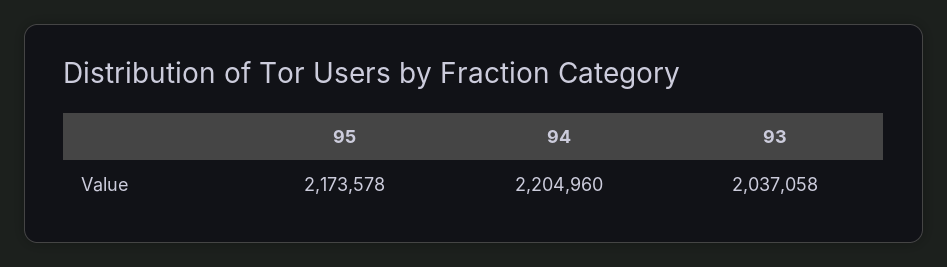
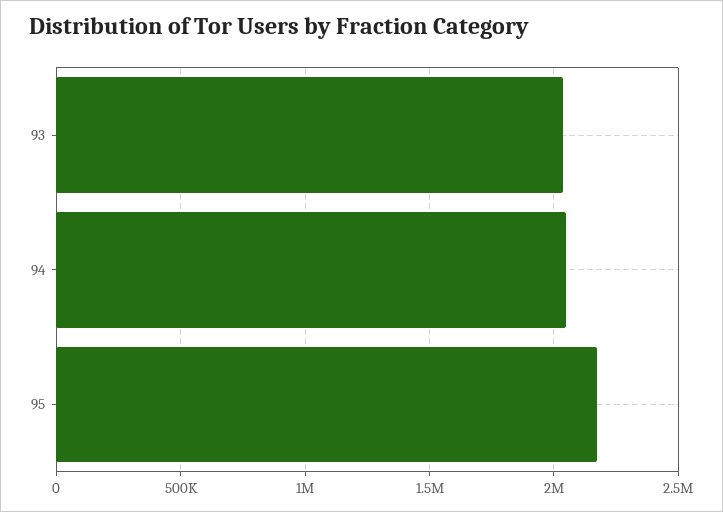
94: 2204960 -> 2050000

